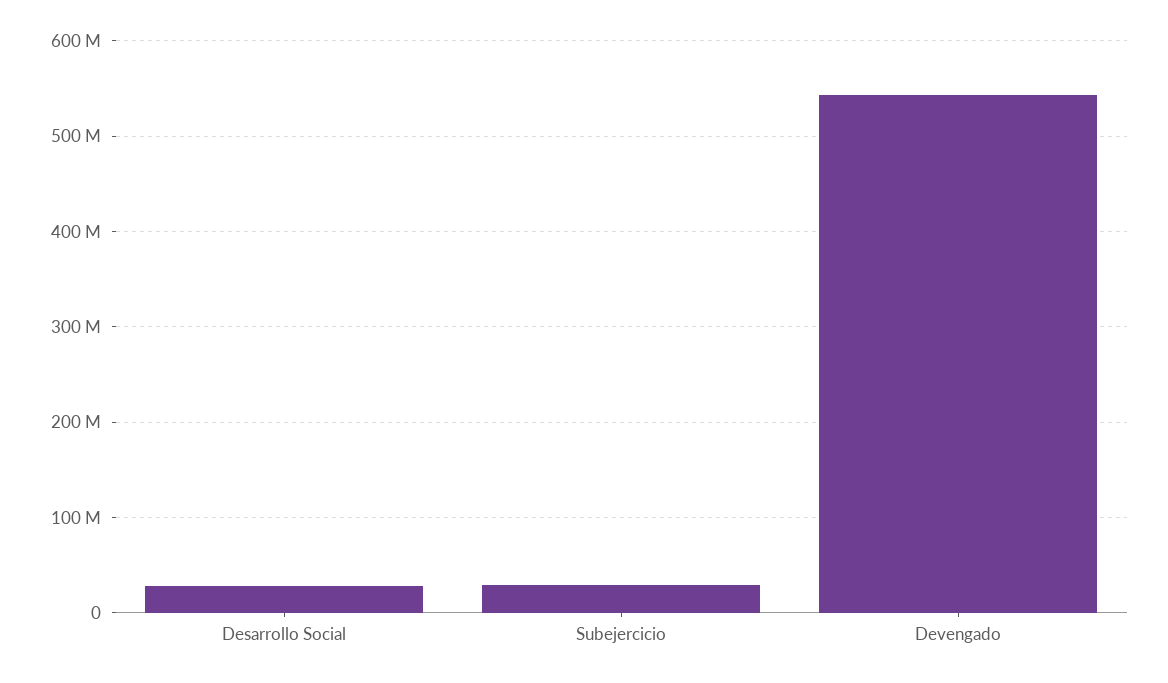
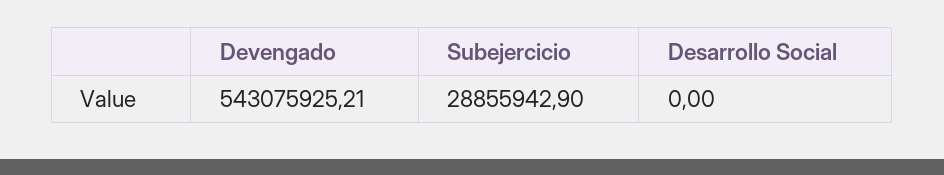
Desarrollo Social: 30000000 -> 0

